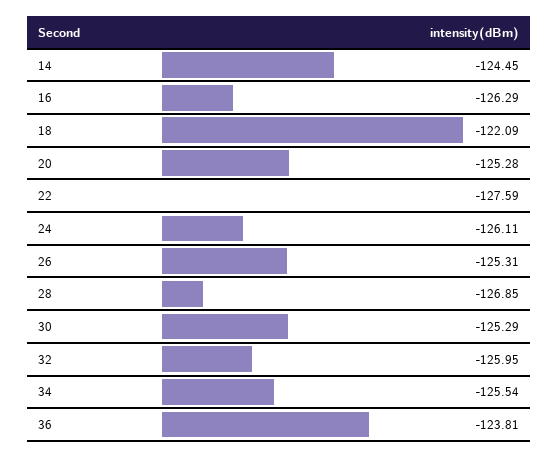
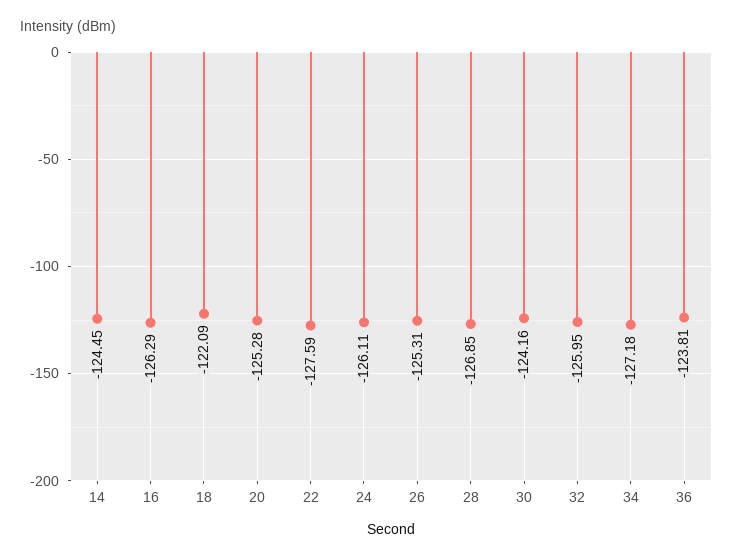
30: -125.29 -> -124.16
34: -125.54 -> -127.18

